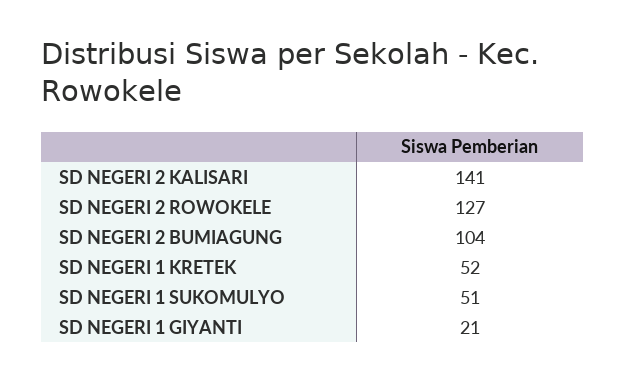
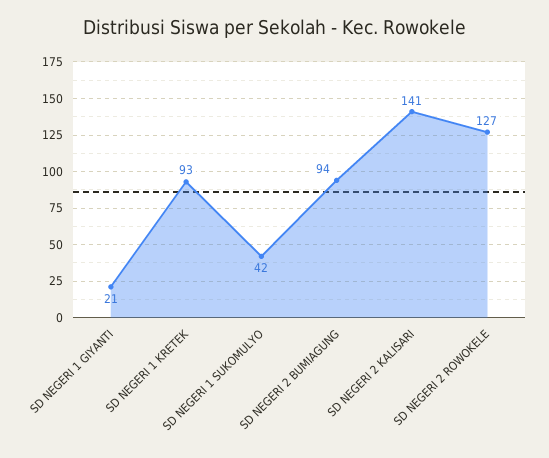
SD NEGERI 2 BUMIAGUNG: 104 -> 94
SD NEGERI 1 KRETEK: 52 -> 93
SD NEGERI 1 SUKOMULYO: 51 -> 42

